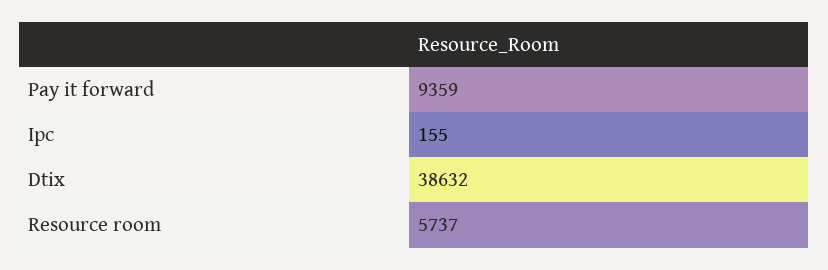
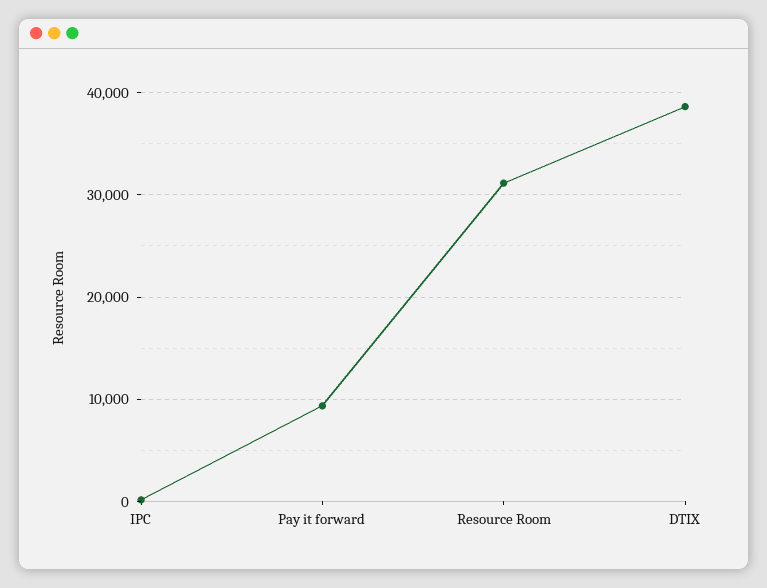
Resource room: 5737 -> 31000

